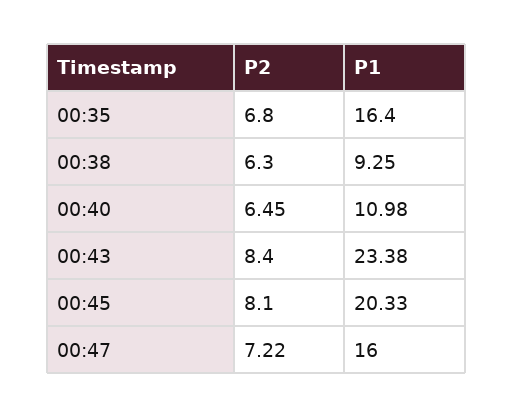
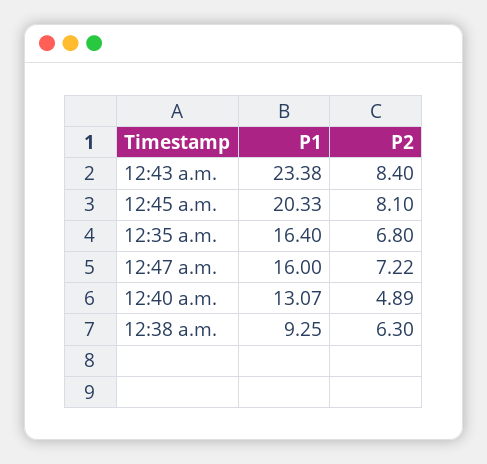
P2, 00:40: 6.45 -> 4.89
P1, 00:40: 10.98 -> 13.07

